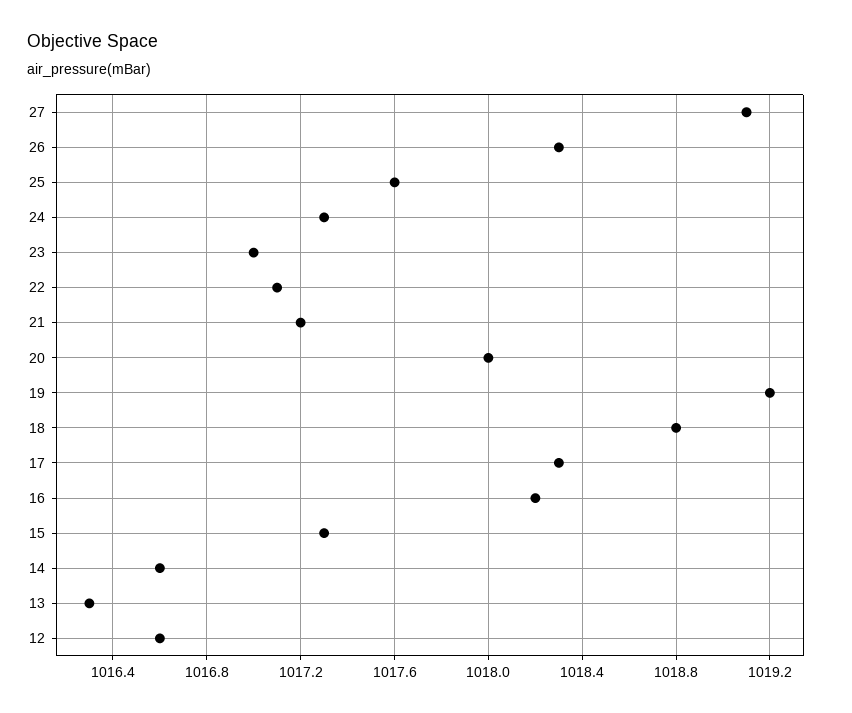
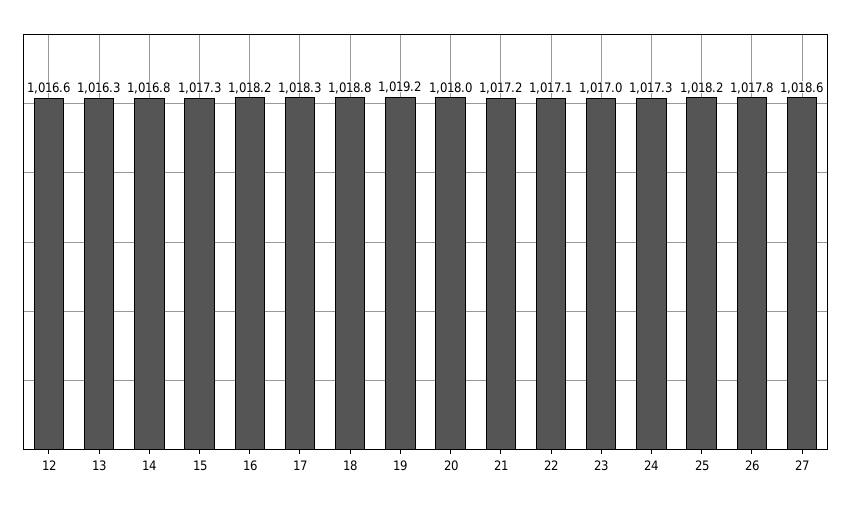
27: 1019.1 -> 1018.6
26: 1018.3 -> 1017.8
25: 1017.6 -> 1018.2
14: 1016.6 -> 1016.8

